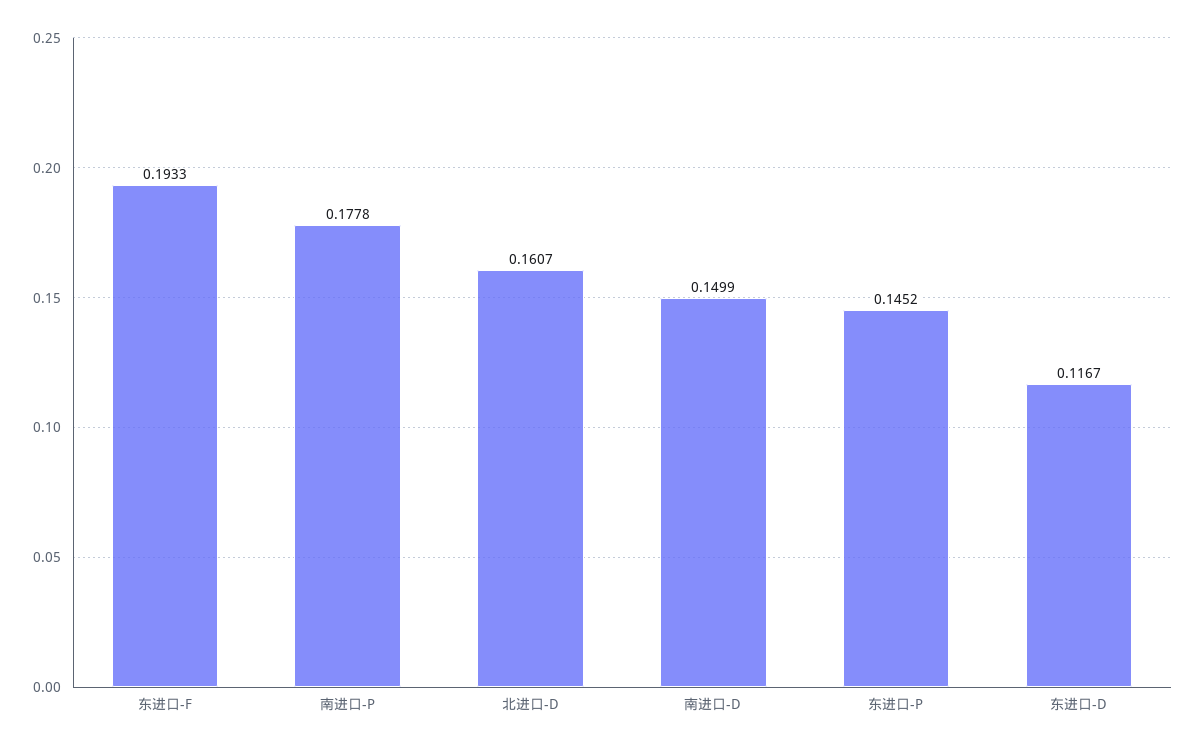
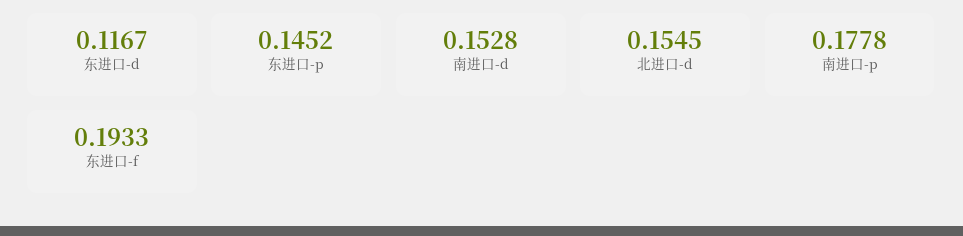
北进口-D: 0.1607 -> 0.1545
南进口-D: 0.1499 -> 0.1528

